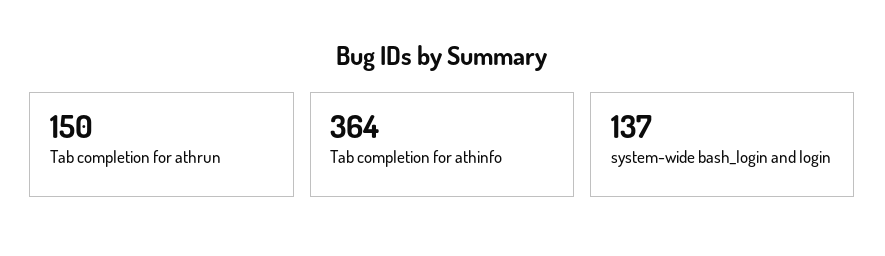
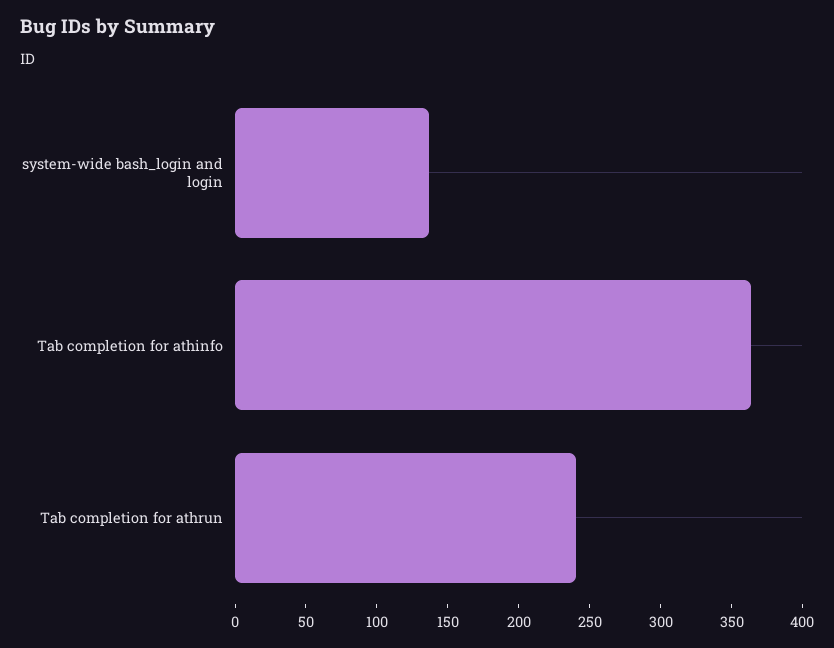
Tab completion for athrun: 150 -> 240

